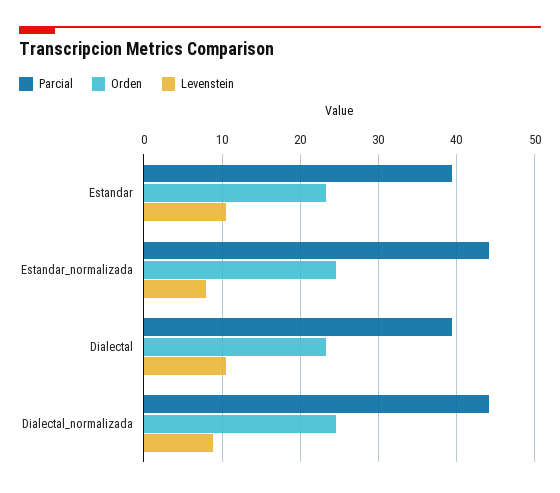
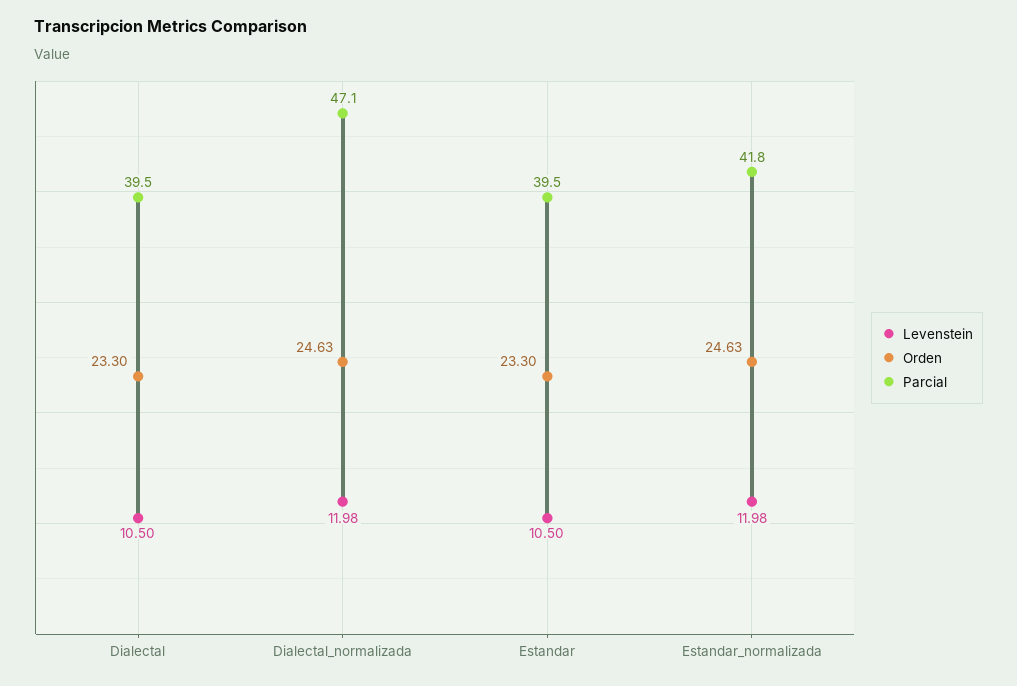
Parcial, Estandar_normalizada: 44 -> 41.8
Levenstein, Estandar_normalizada: 8 -> 11.98
Parcial, Dialectal_normalizada: 44 -> 47.1
Levenstein, Dialectal_normalizada: 9 -> 11.98

